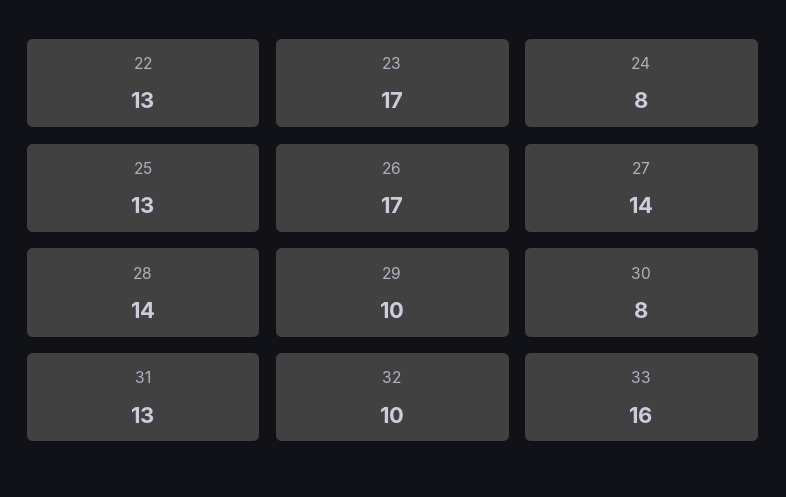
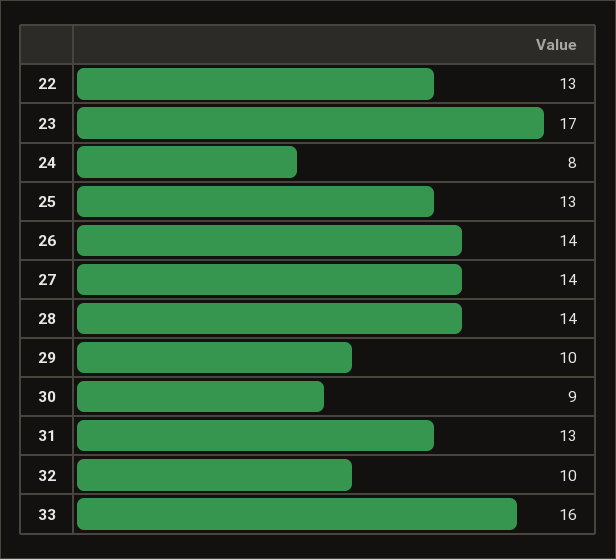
26: 17 -> 14
30: 8 -> 9

